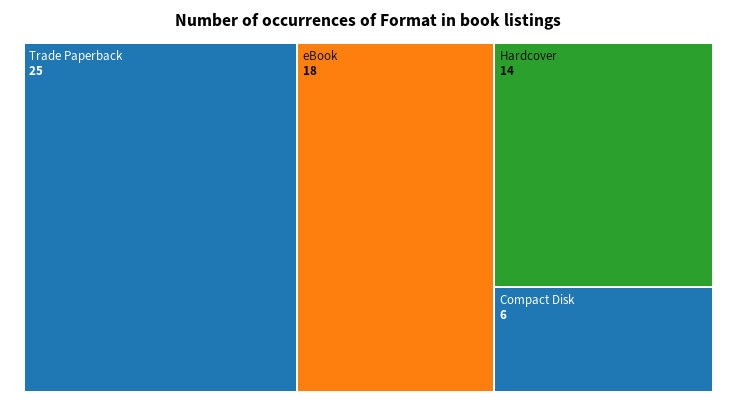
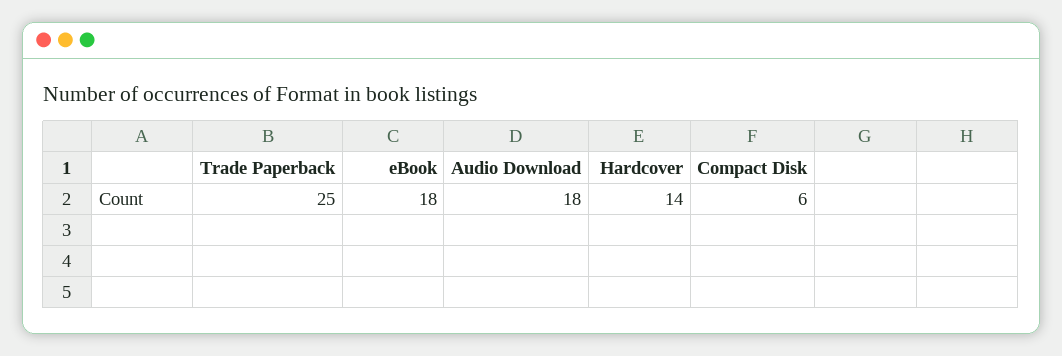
Audio Download: none -> 18

